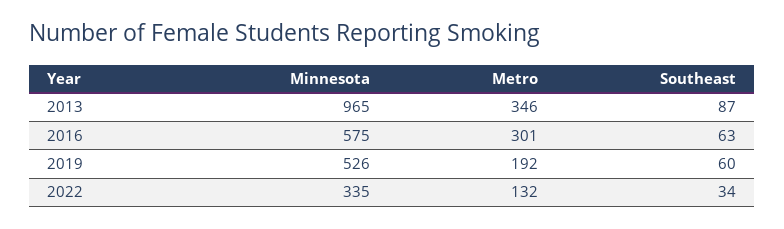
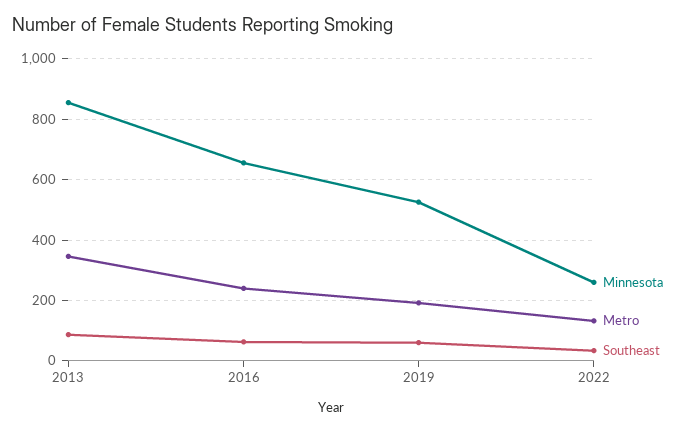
Minnesota, 2013: 965 -> 860
Minnesota, 2016: 575 -> 660
Metro, 2016: 301 -> 240
Minnesota, 2022: 335 -> 260

